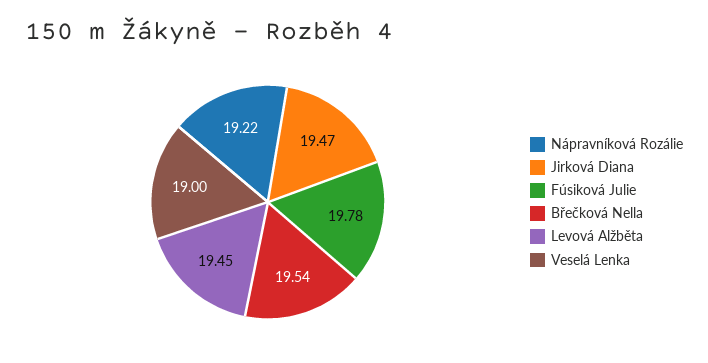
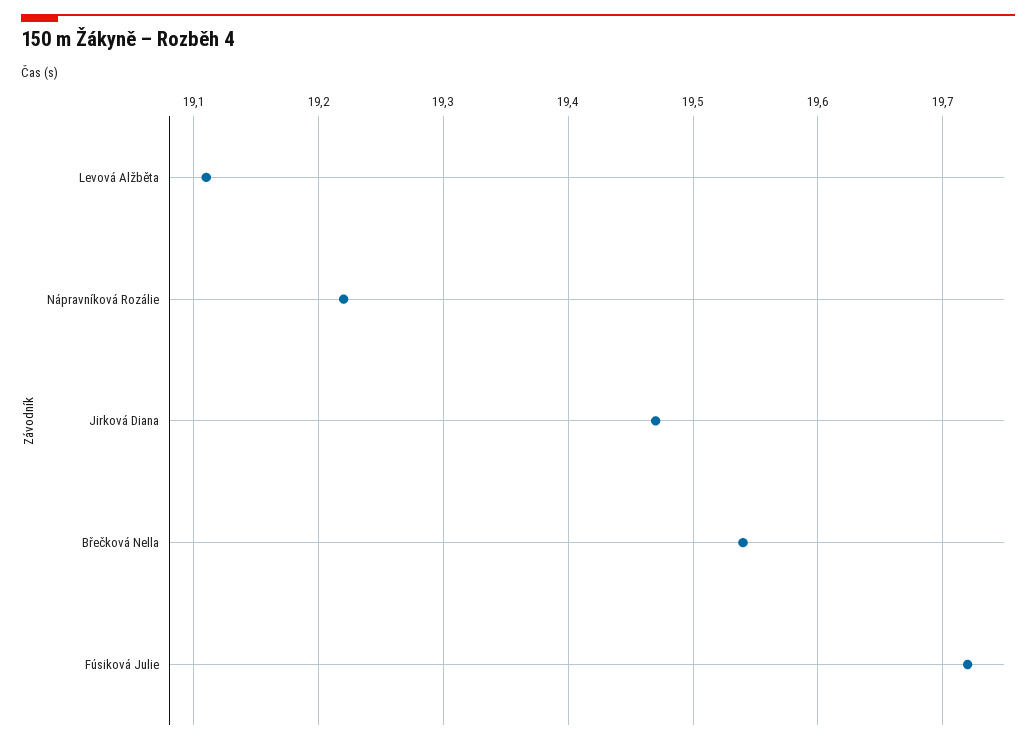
Fúsiková Julie: 19.78 -> 19.72
Levová Alžběta: 19.45 -> 19.11
Veselá Lenka: 19 -> none

